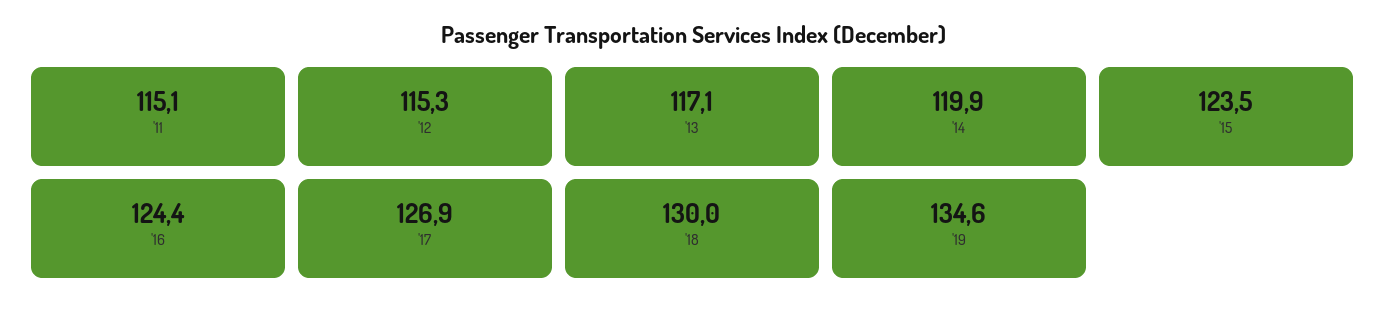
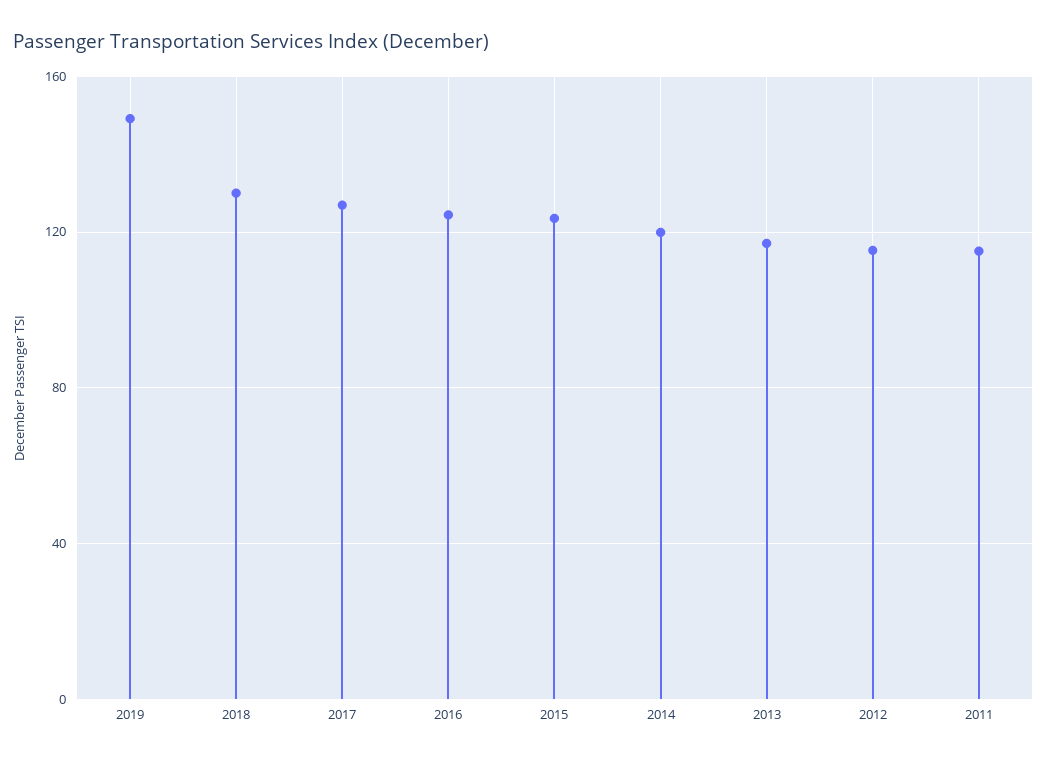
'19: 134.6 -> 150

